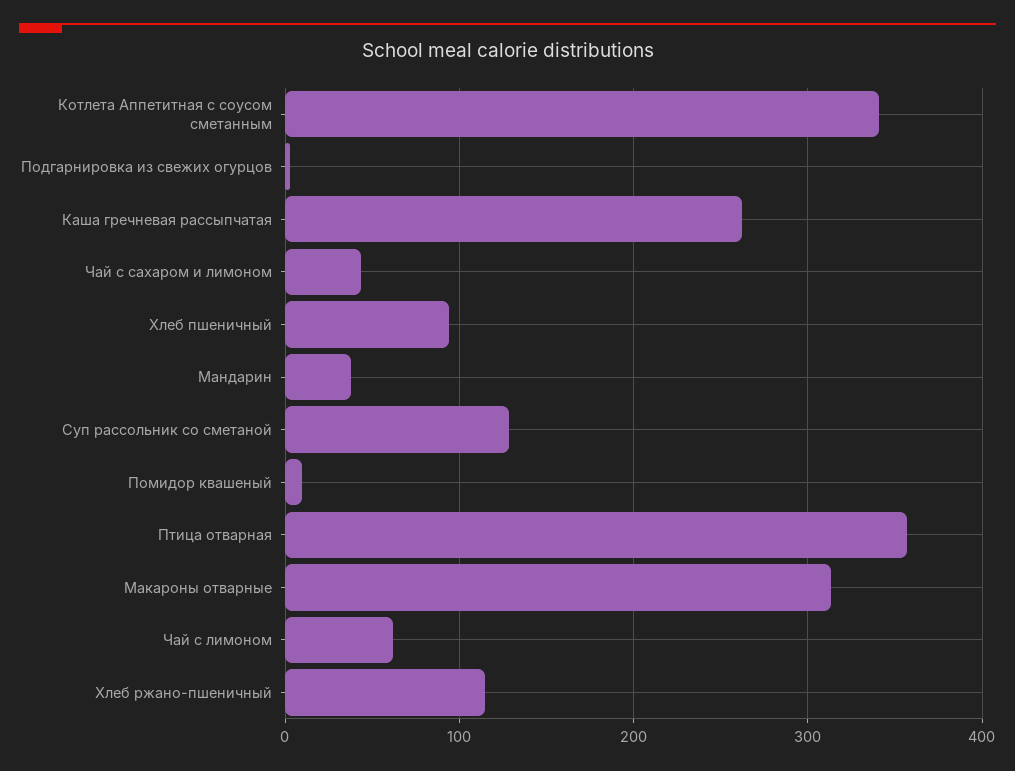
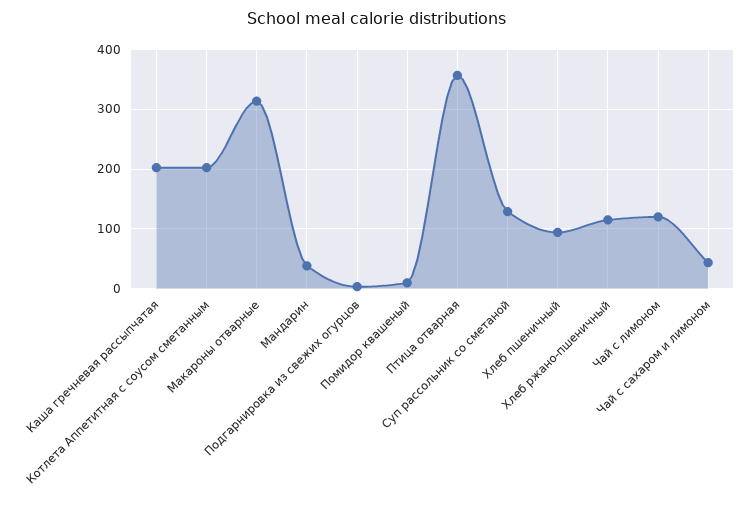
Котлета Аппетитная с соусом сметанным: 340 -> 200
Каша гречневая рассыпчатая: 260 -> 200
Чай с лимоном: 60 -> 120

